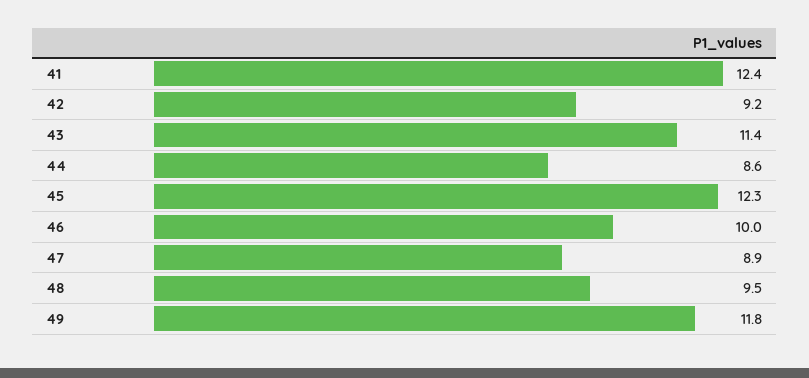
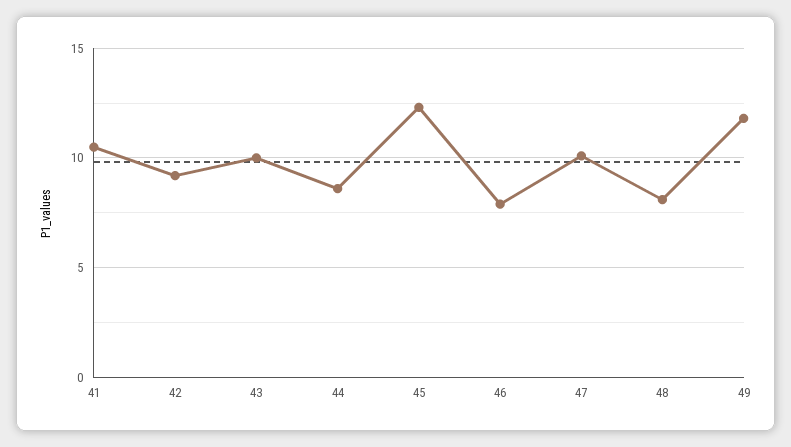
41: 12.4 -> 10.5
43: 11.4 -> 10
46: 10 -> 8
47: 8.9 -> 10
48: 9.5 -> 8

